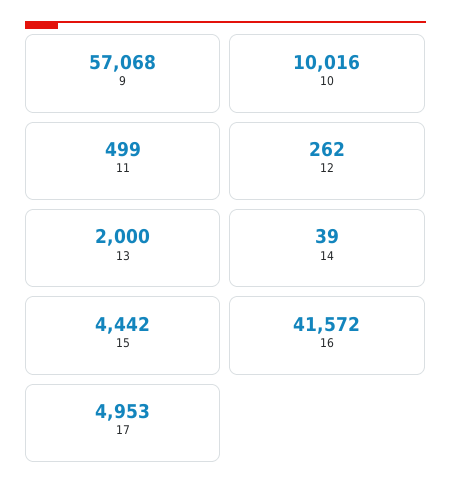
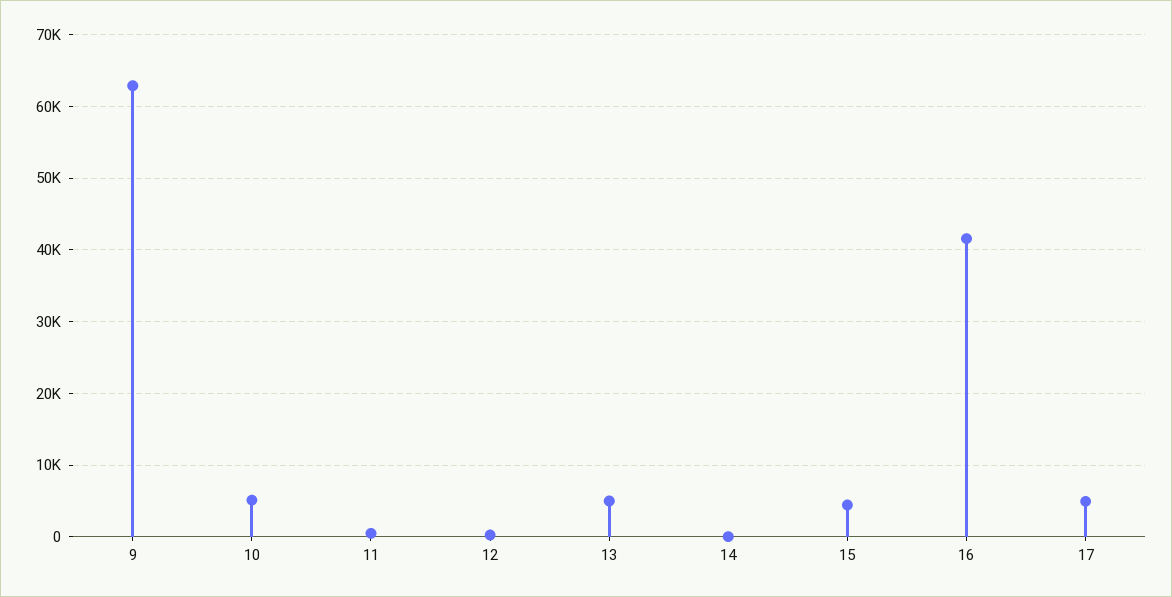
9: 57068 -> 63000
10: 10016 -> 5000
13: 2000 -> 5000

